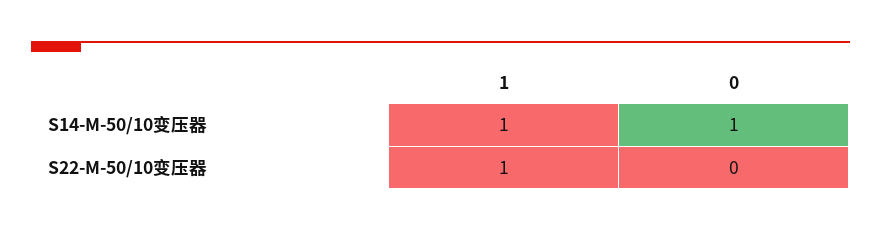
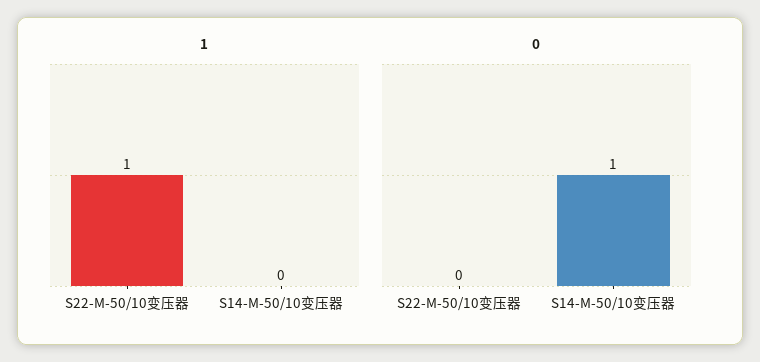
1, S14-M-50/10变压器: 1 -> 0

